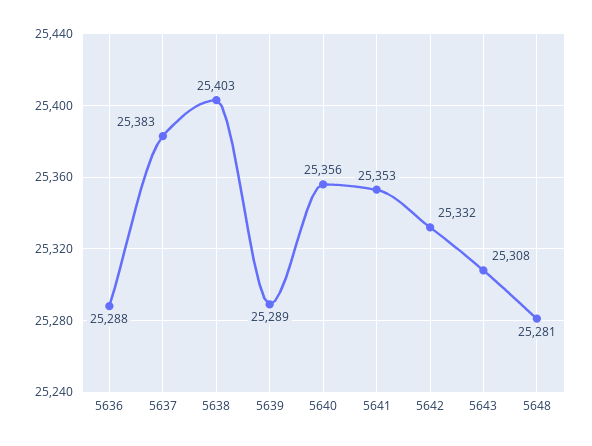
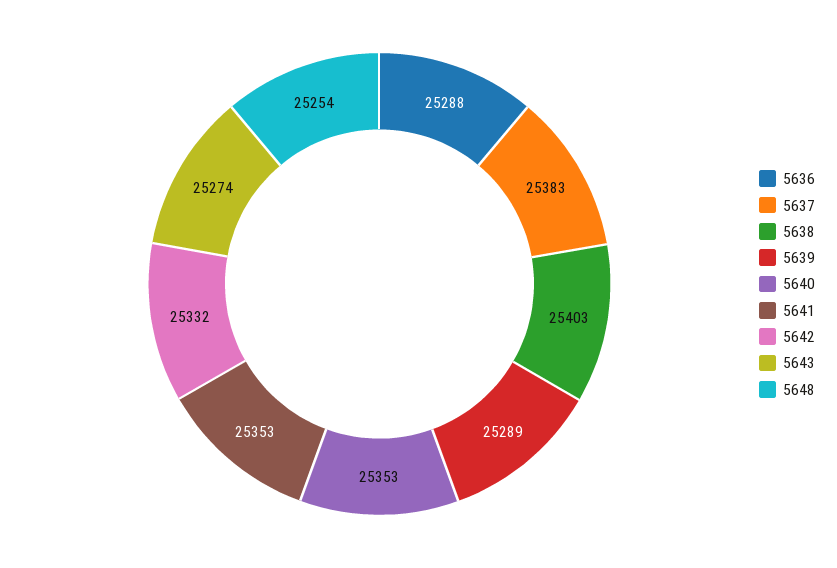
5640: 25356 -> 25353
5643: 25308 -> 25274
5648: 25281 -> 25254

